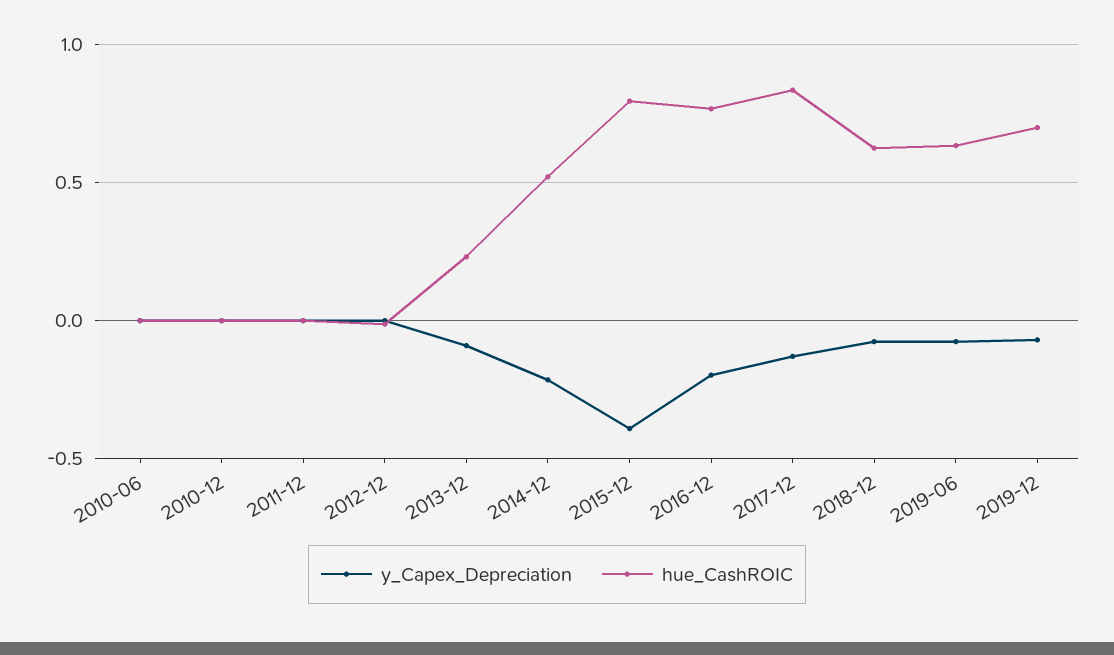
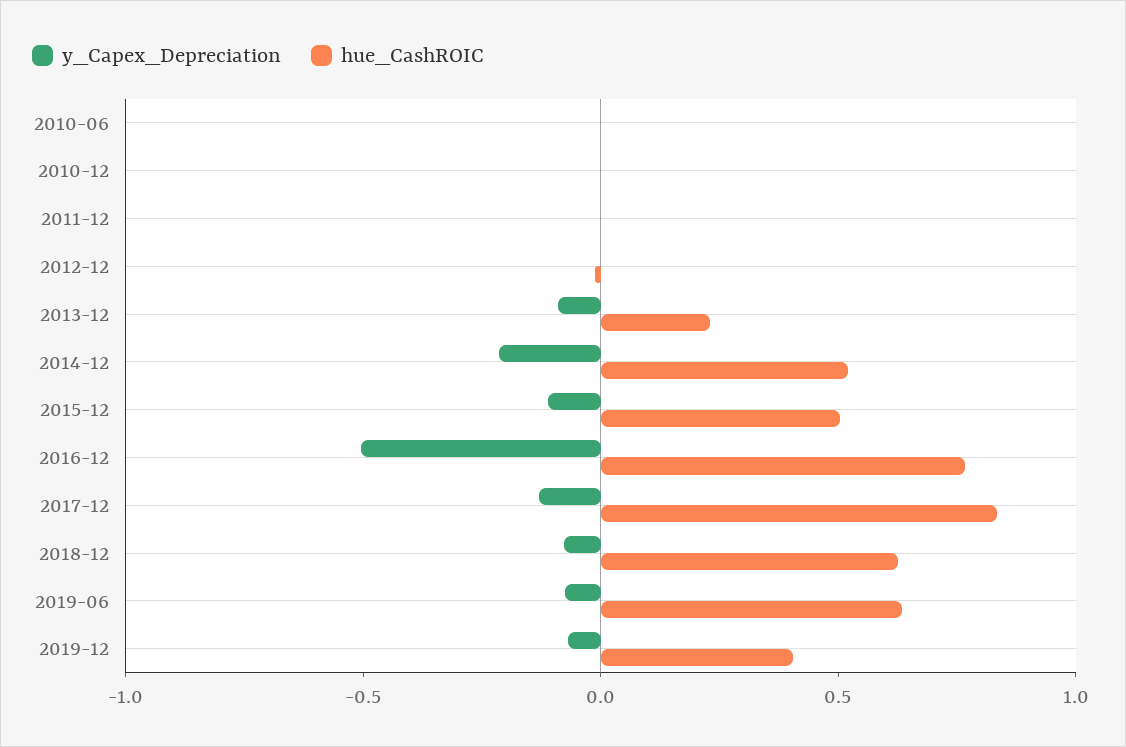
y_Capex_Depreciation, 2015-12: -0.4 -> -0.1
hue_CashROIC, 2015-12: 0.8 -> 0.5
y_Capex_Depreciation, 2016-12: -0.2 -> -0.5
hue_CashROIC, 2019-12: 0.7 -> 0.4

